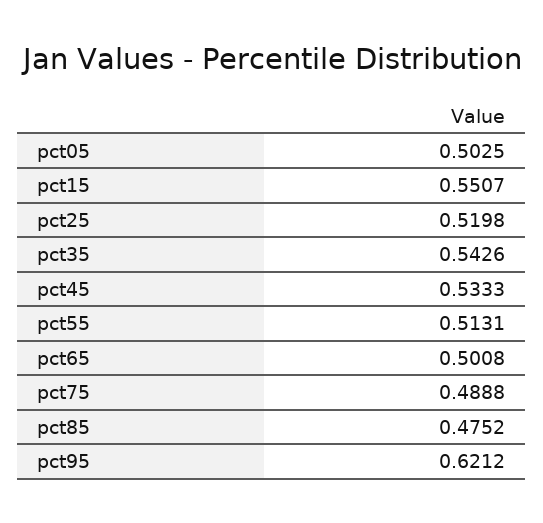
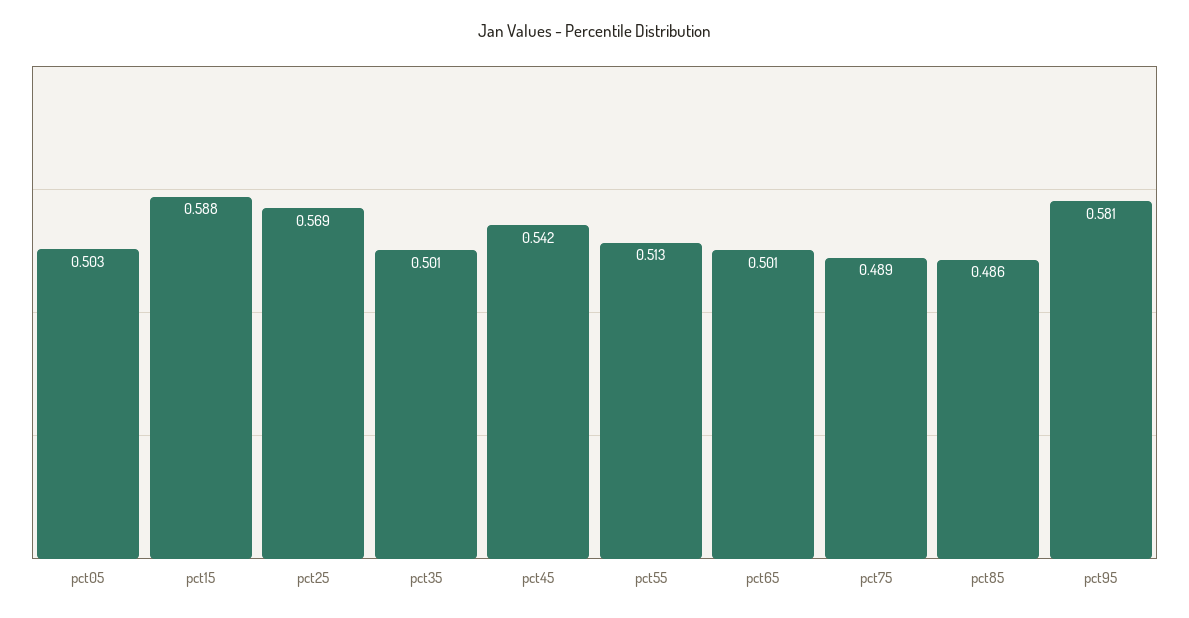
pct15: 0.5507 -> 0.588
pct25: 0.5198 -> 0.569
pct35: 0.5426 -> 0.501
pct45: 0.5333 -> 0.542
pct85: 0.4752 -> 0.486
pct95: 0.6212 -> 0.581

